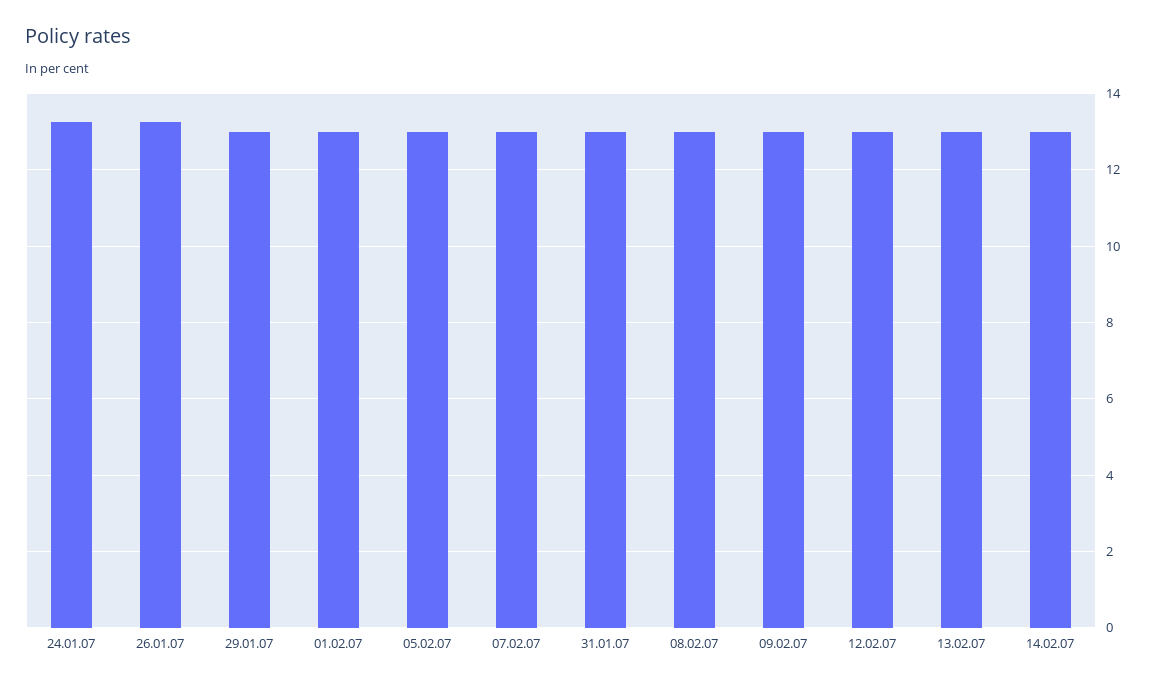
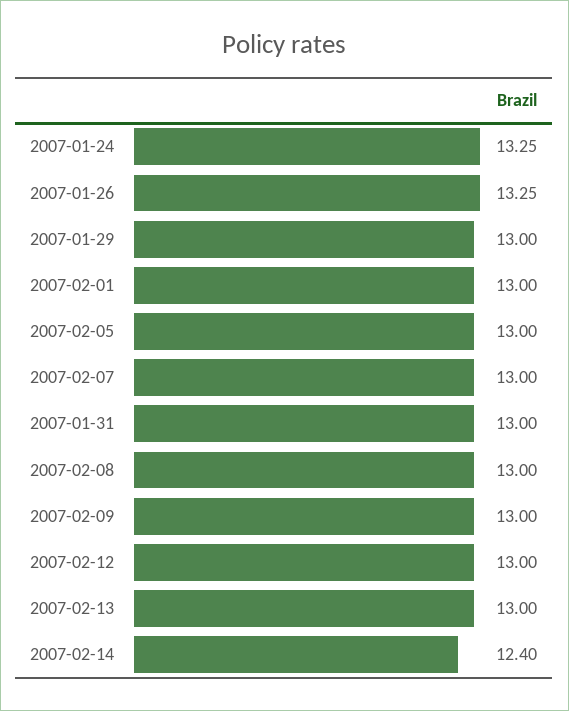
14.02.07: 13 -> 12.4

